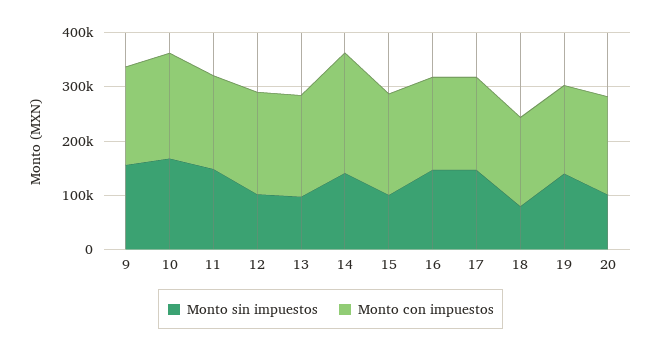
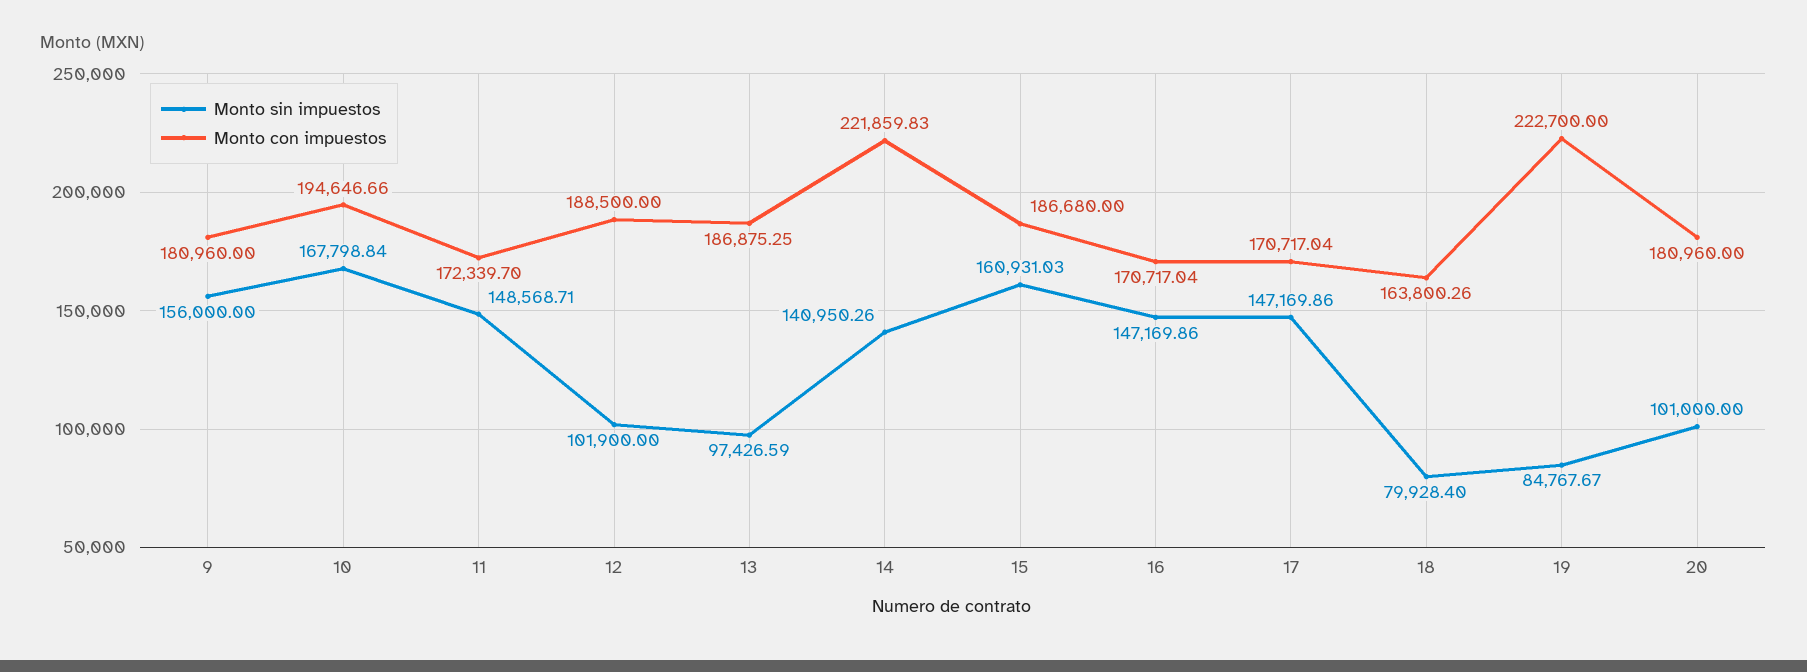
Monto sin impuestos, 15: 100000 -> 160931.03
Monto sin impuestos, 19: 140000 -> 84767.67
Monto con impuestos, 19: 160000 -> 222700

